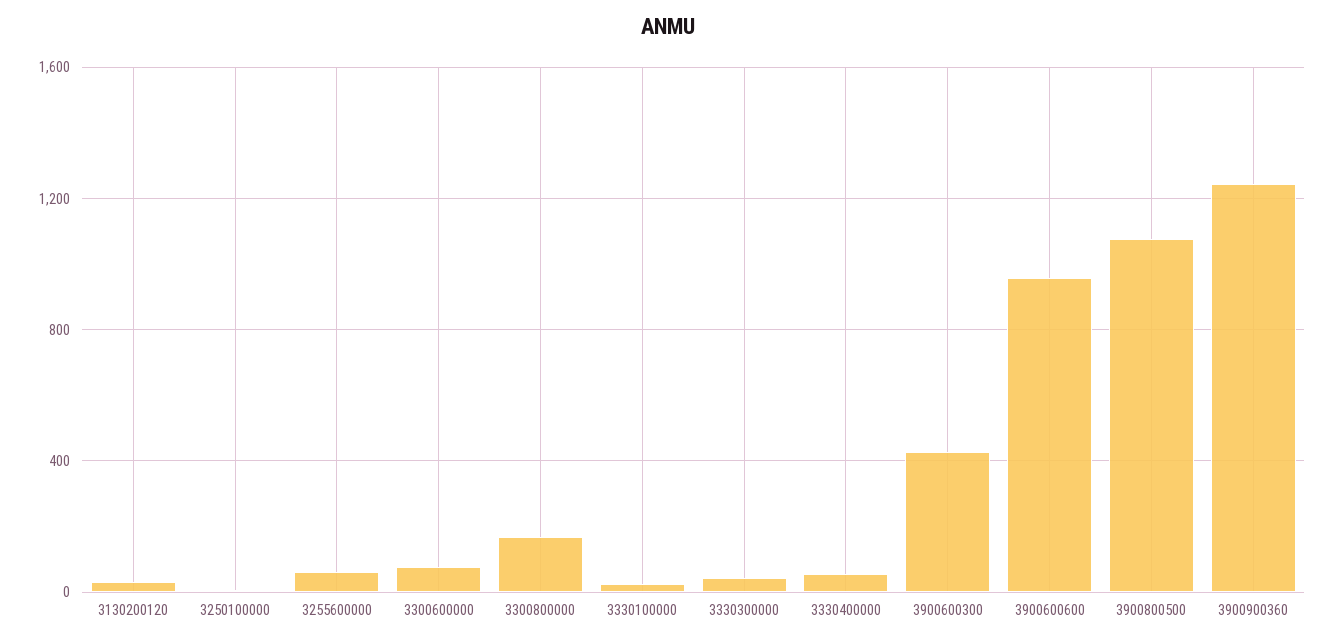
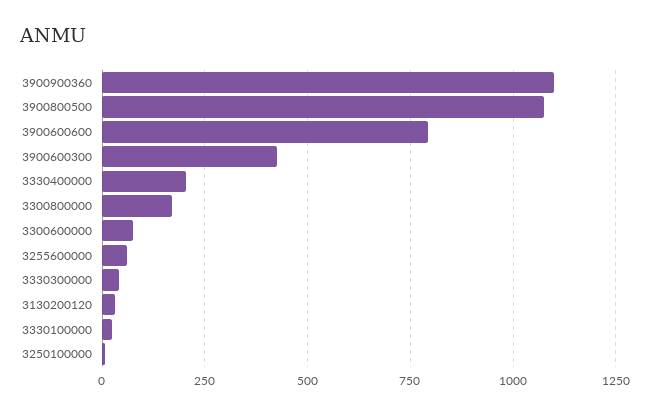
3330400000: 50 -> 200
3900600600: 950 -> 800
3900900360: 1250 -> 1100

